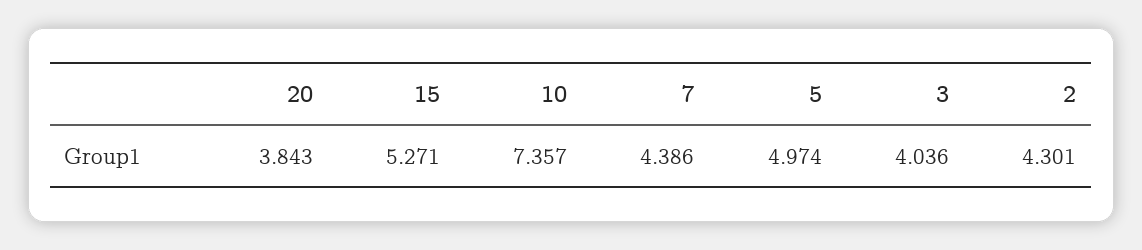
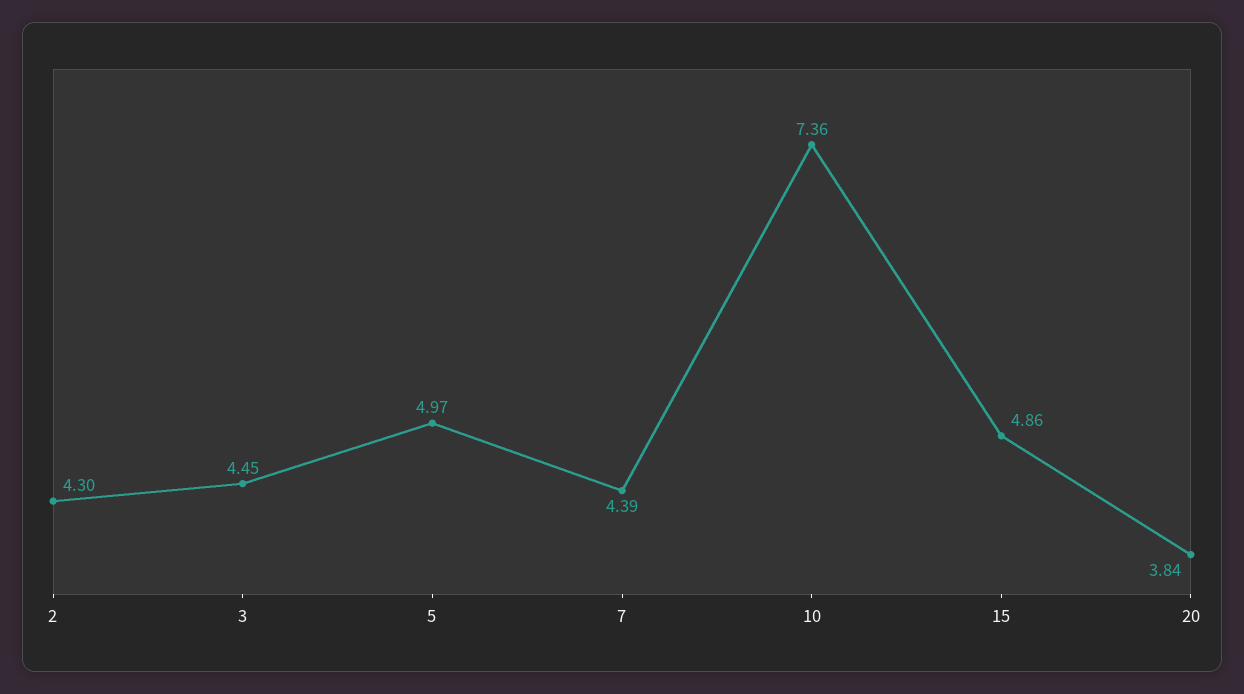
15: 5.271 -> 4.86
3: 4.036 -> 4.45

